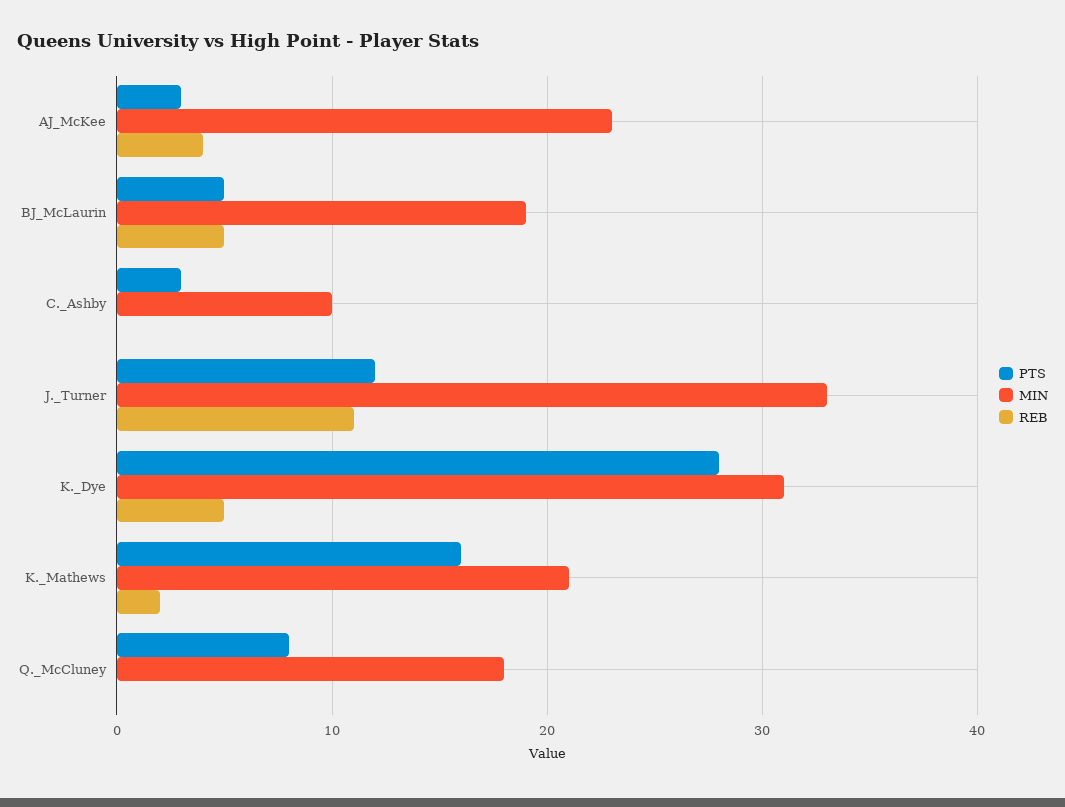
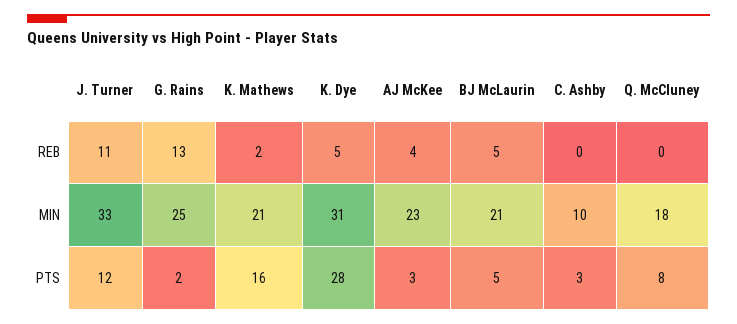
MIN, BJ_McLaurin: 19 -> 21
REB, G. Rains: none -> 13
MIN, G. Rains: none -> 25
PTS, G. Rains: none -> 2

